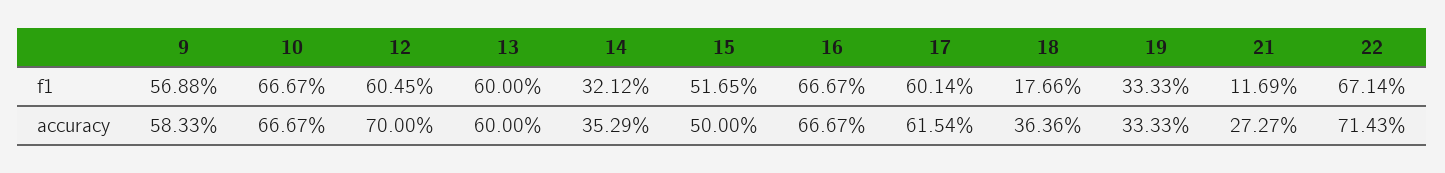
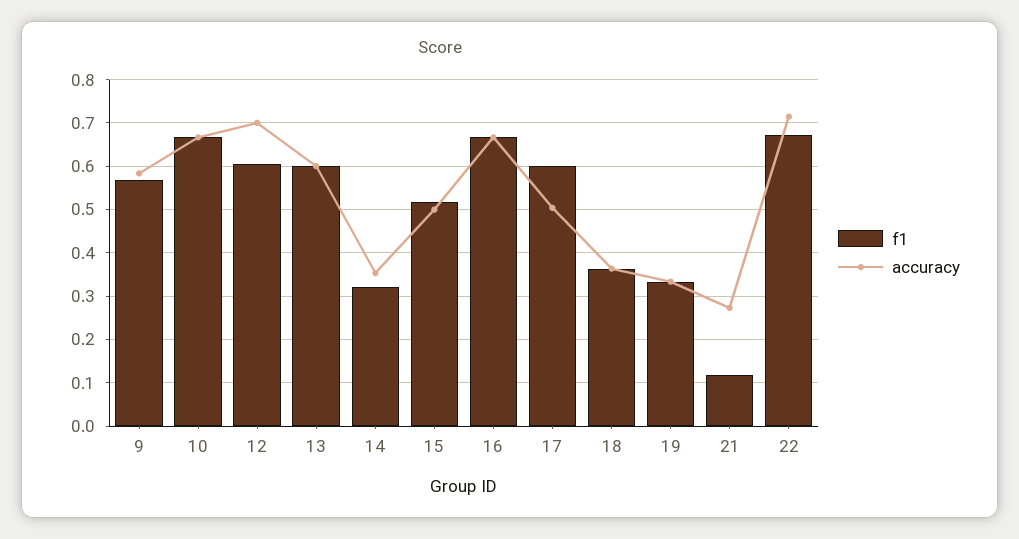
f1, 18: 0.1766 -> 0.36
accuracy, 17: 0.6154 -> 0.5

